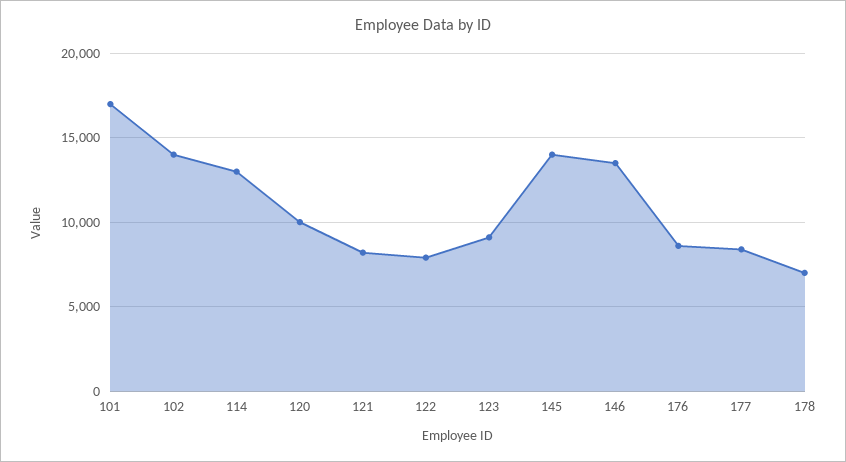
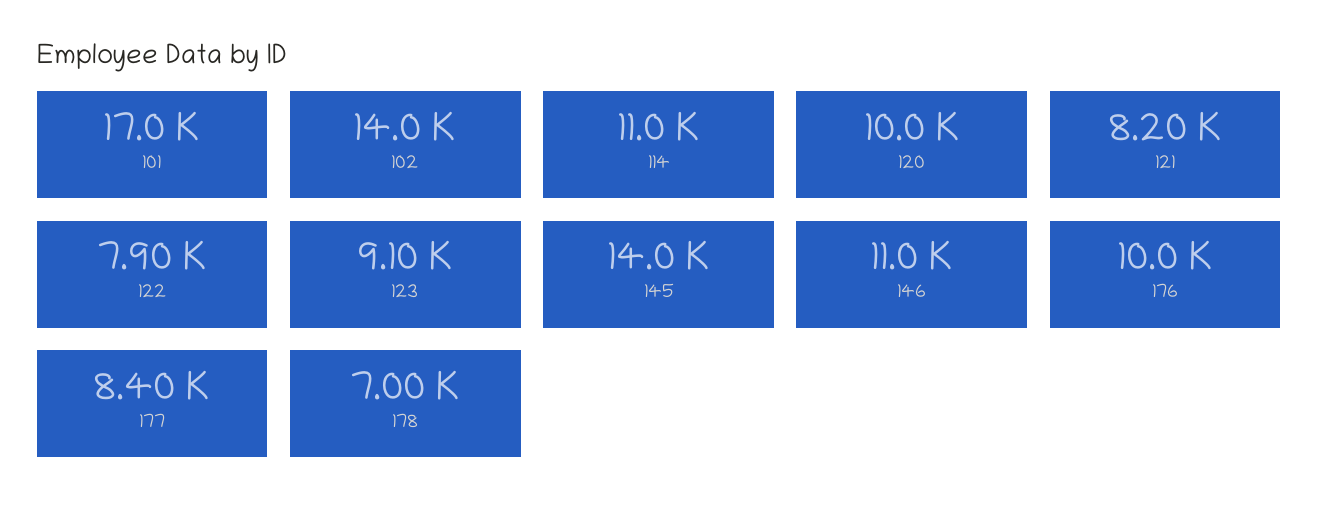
114: 13000 -> 11000
146: 13500 -> 11000
176: 8500 -> 10000

